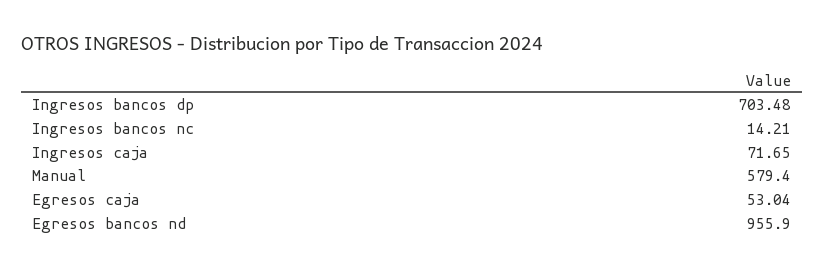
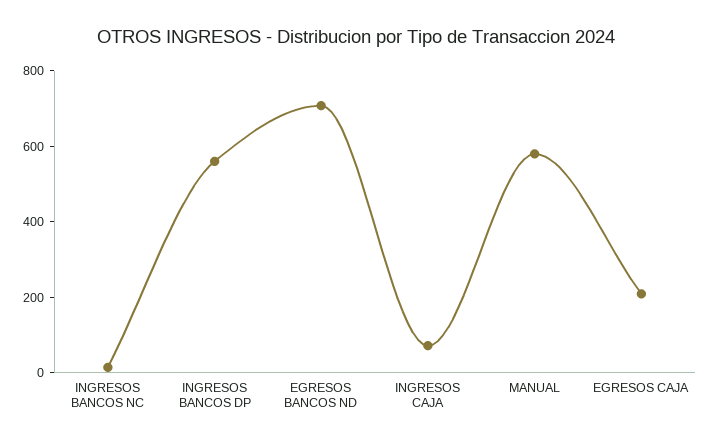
Ingresos bancos dp: 703.48 -> 550
Egresos caja: 53.04 -> 200
Egresos bancos nd: 955.9 -> 700

